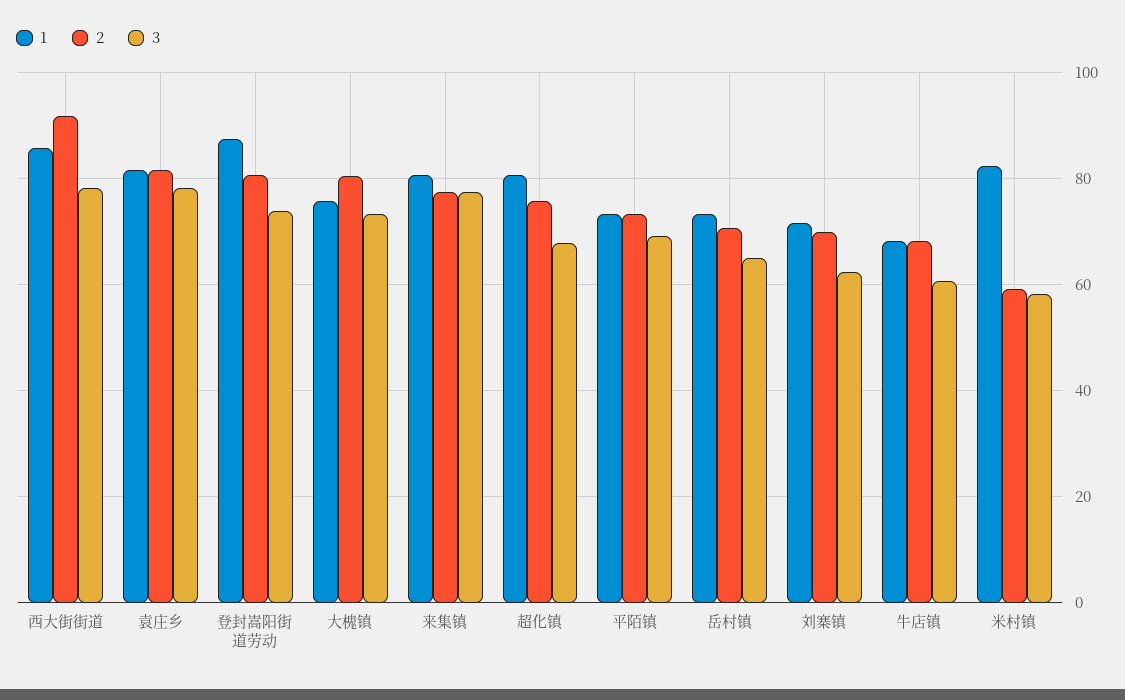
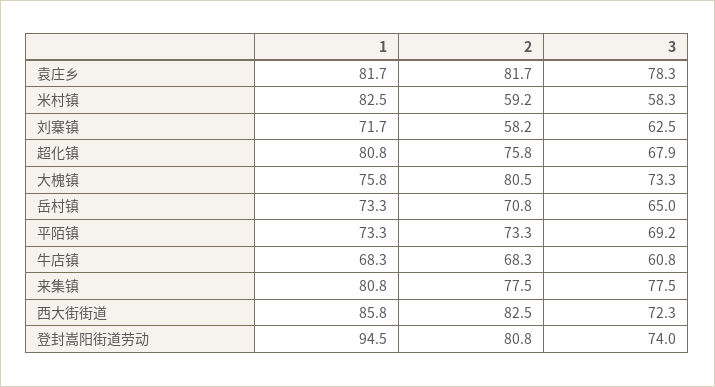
2, 西大街街道: 92 -> 82.5
3, 西大街街道: 78 -> 72.3
1, 登封嵩阳街道劳动: 88 -> 94.5
2, 刘寨镇: 70 -> 58.2

